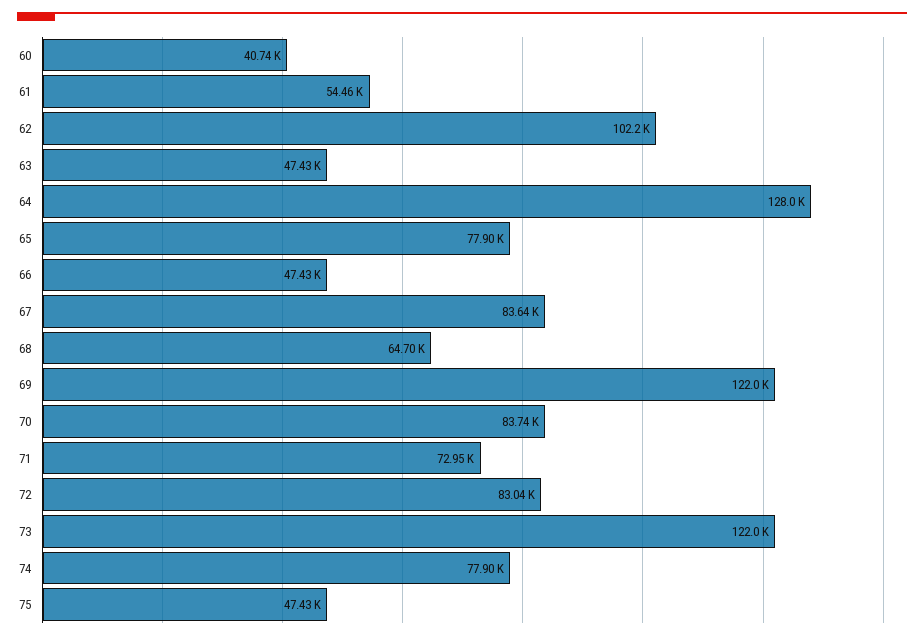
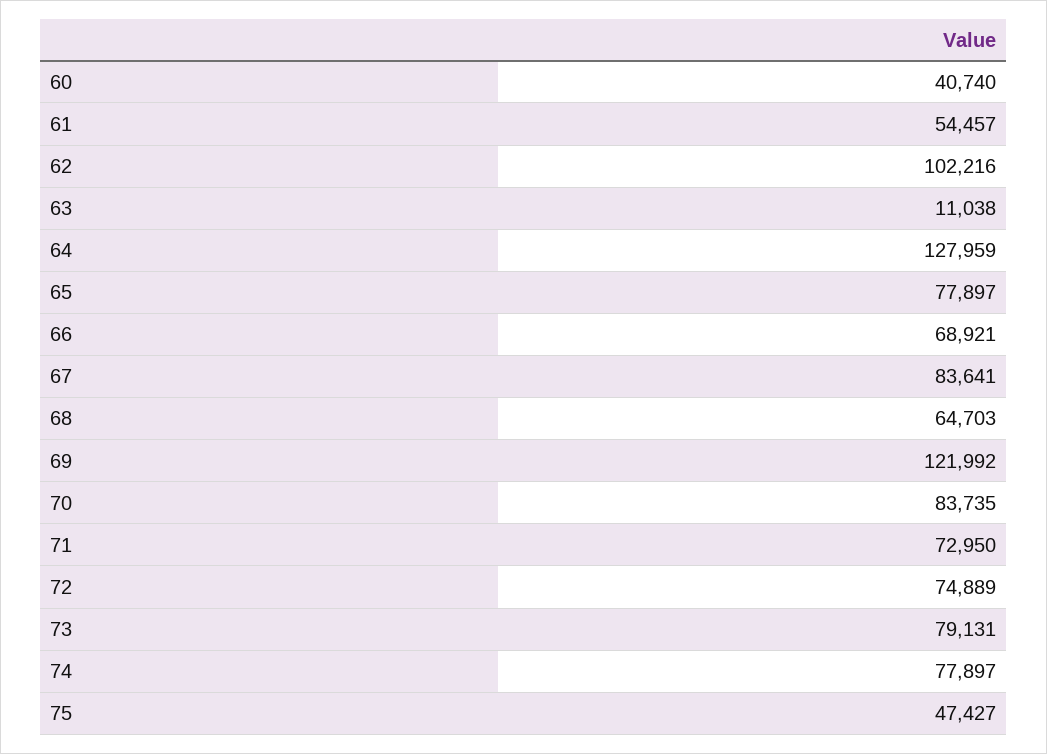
63: 47430 -> 11038
66: 47430 -> 68921
72: 83040 -> 74889
73: 122000 -> 79131

